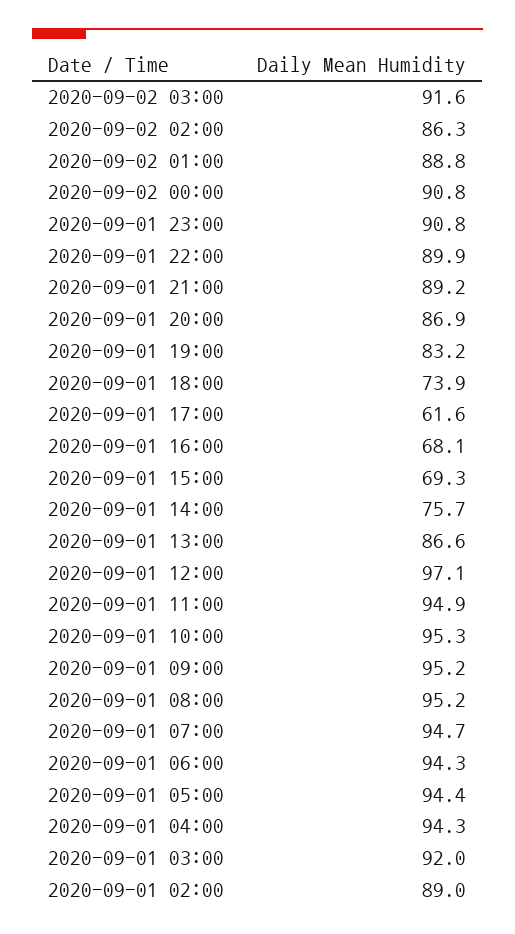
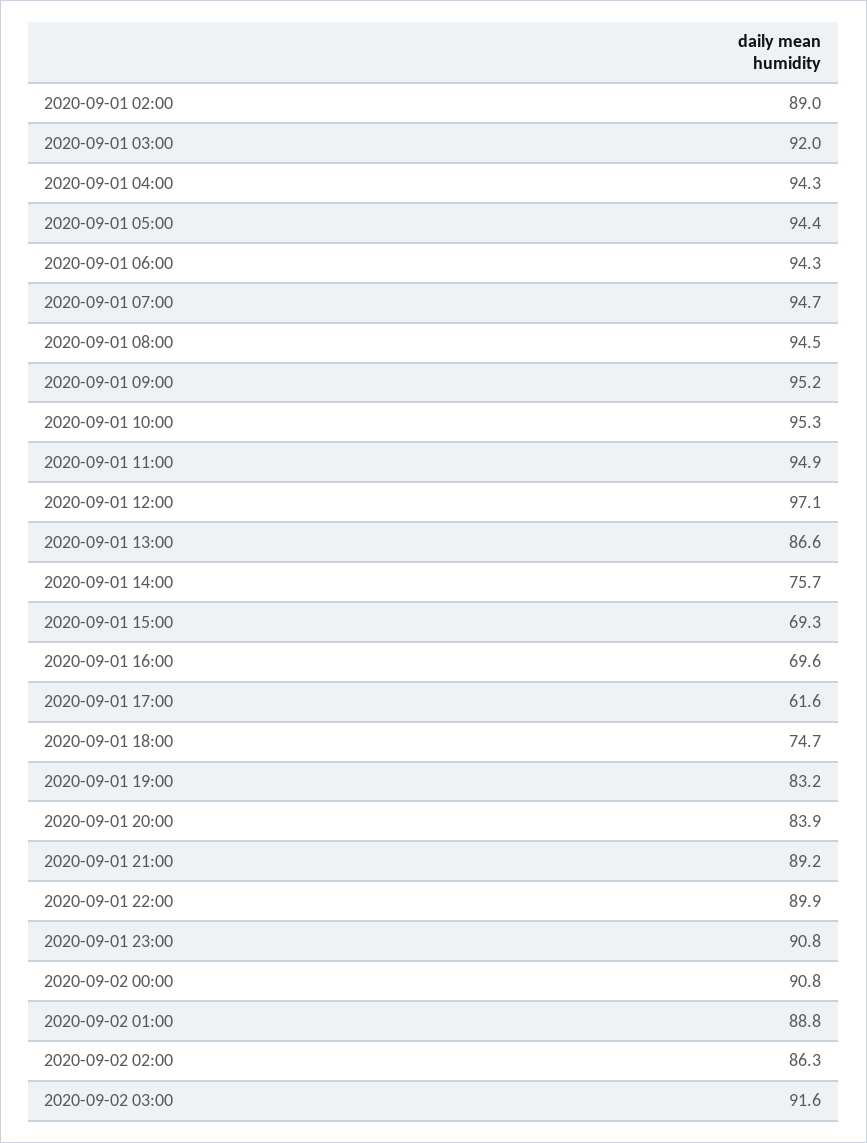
2020-09-01 20:00: 86.9 -> 83.9
2020-09-01 18:00: 73.9 -> 74.7
2020-09-01 16:00: 68.1 -> 69.6
2020-09-01 08:00: 95.2 -> 94.5

